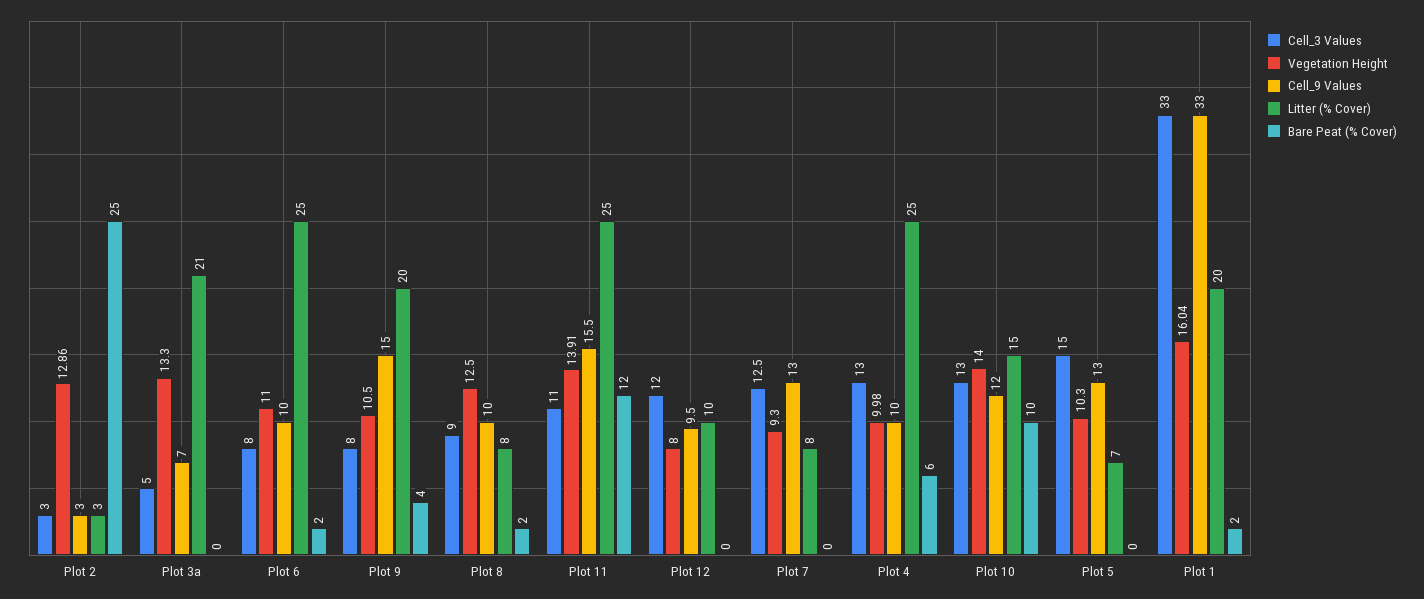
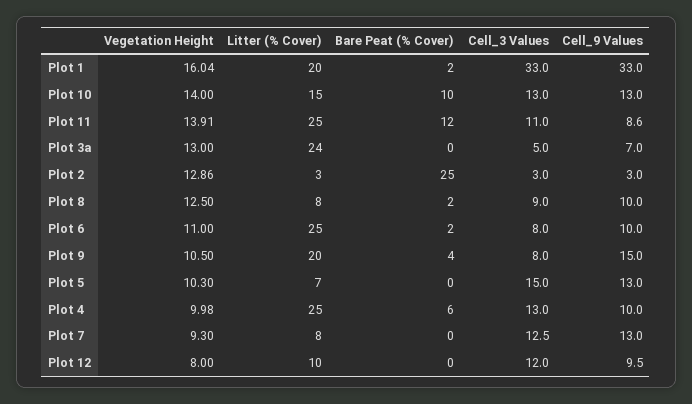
Vegetation Height, Plot 3a: 13.3 -> 13
Litter (% Cover), Plot 3a: 21 -> 24
Cell_9 Values, Plot 11: 15.5 -> 8.6
Cell_9 Values, Plot 10: 12 -> 13

